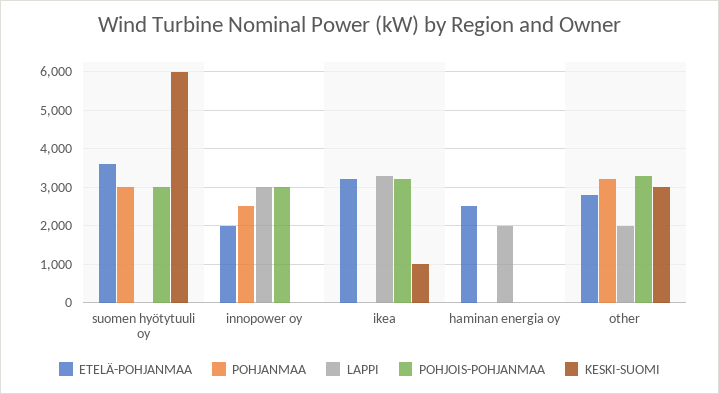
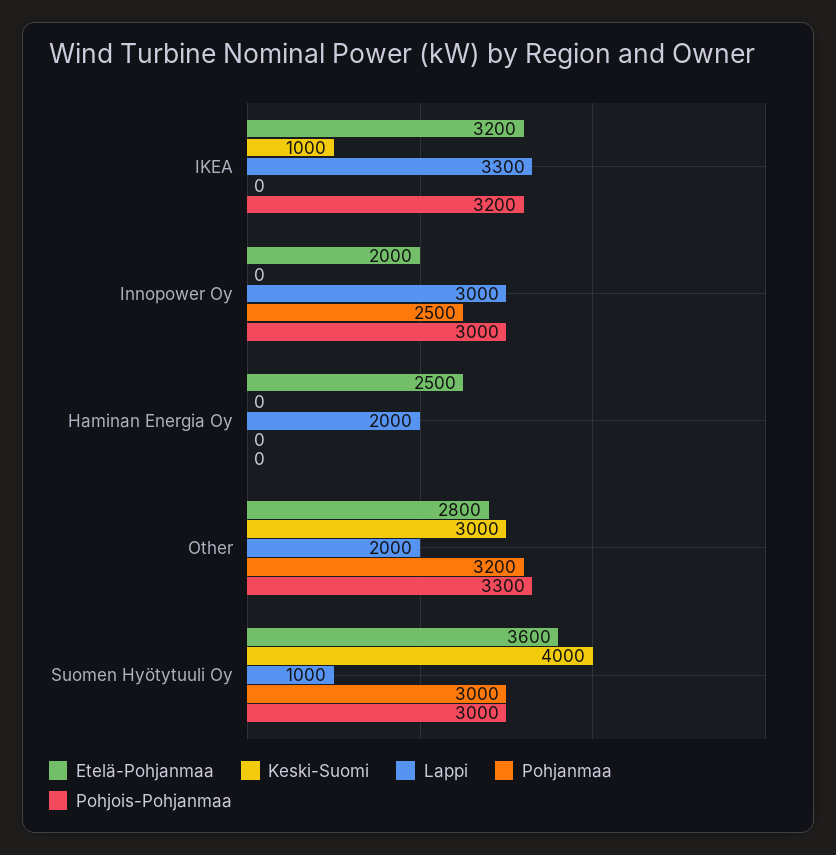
LAPPI, suomen hyötytuuli oy: 0 -> 1000
KESKI-SUOMI, suomen hyötytuuli oy: 6000 -> 4000

